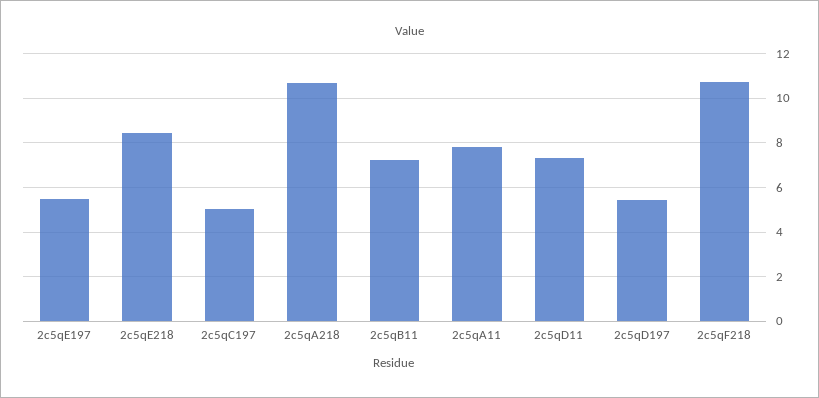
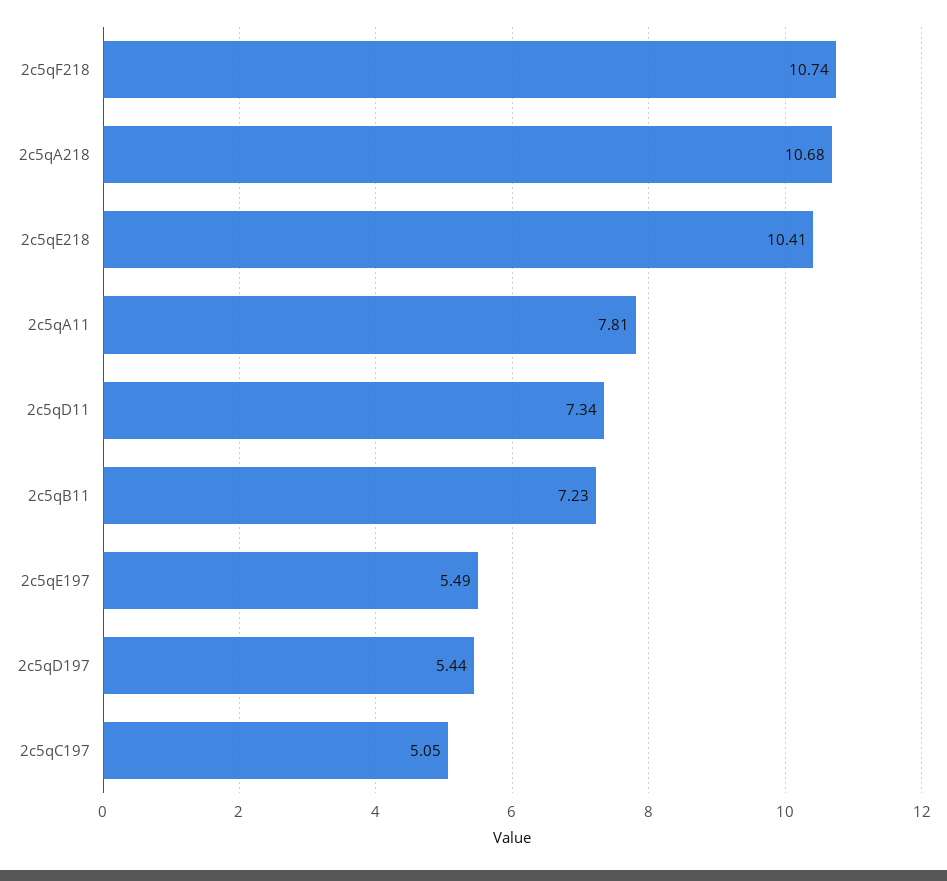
2c5qE218: 8.5 -> 10.41

